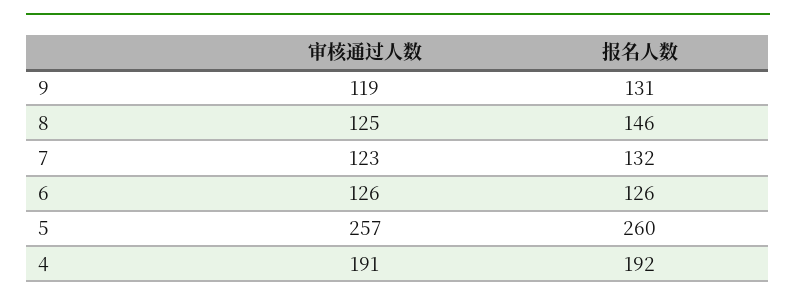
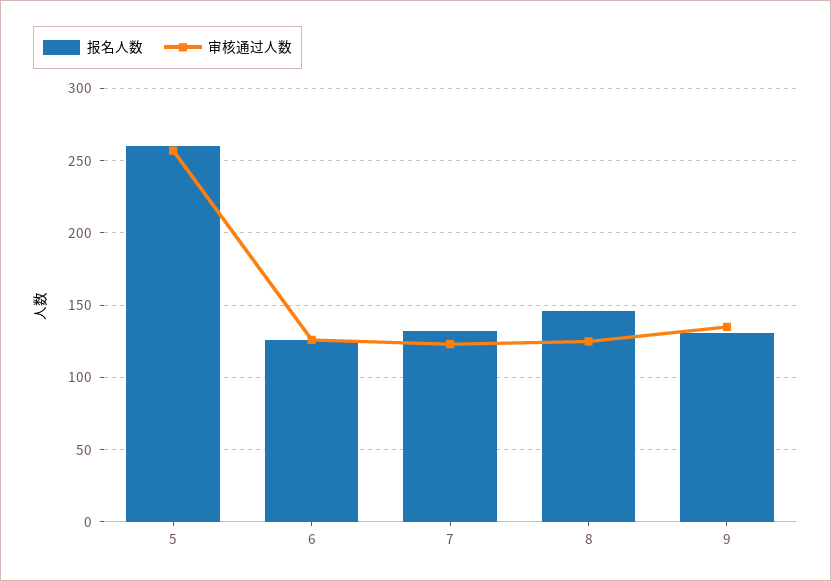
审核通过人数, 9: 119 -> 135
审核通过人数, 4: 191 -> none
报名人数, 4: 192 -> none

